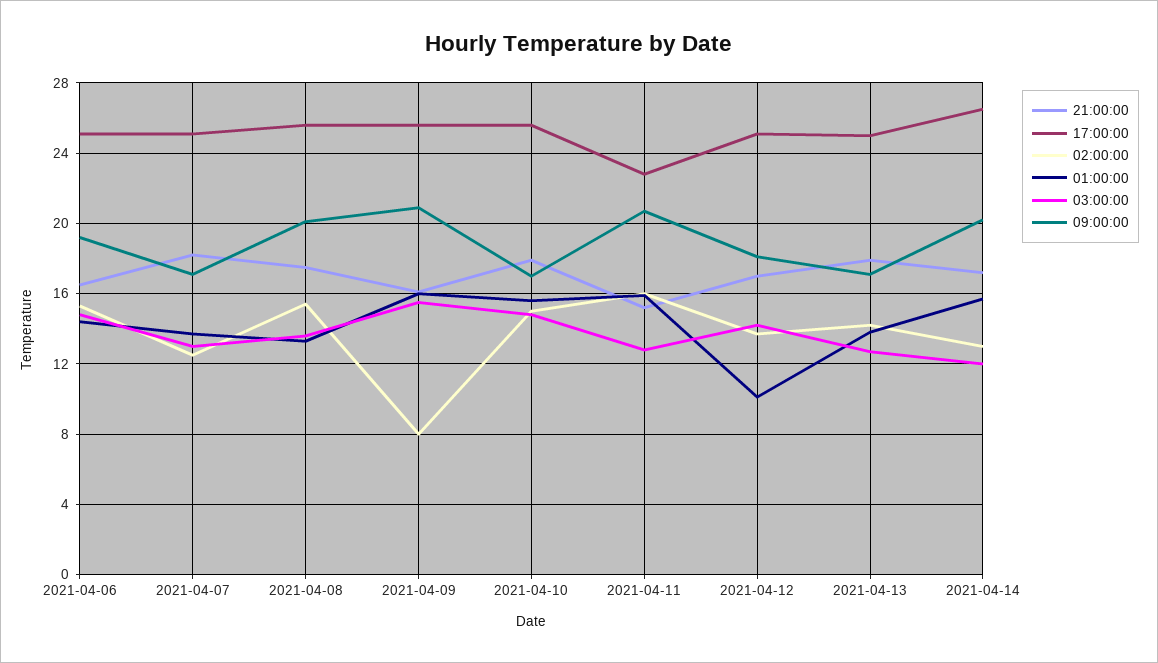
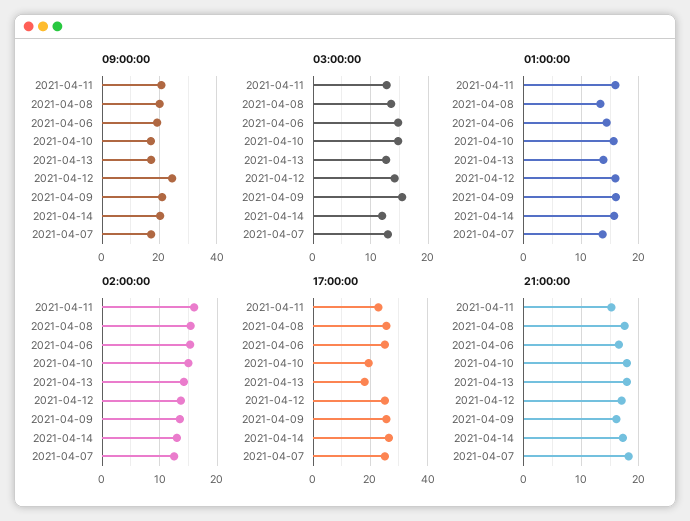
02:00:00, 2021-04-09: 8 -> 14
17:00:00, 2021-04-10: 25.5 -> 20
01:00:00, 2021-04-12: 10 -> 16
09:00:00, 2021-04-12: 18 -> 25
17:00:00, 2021-04-13: 25 -> 17.5

